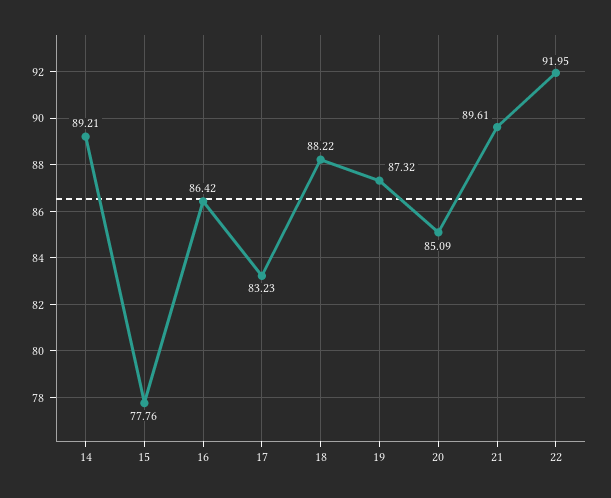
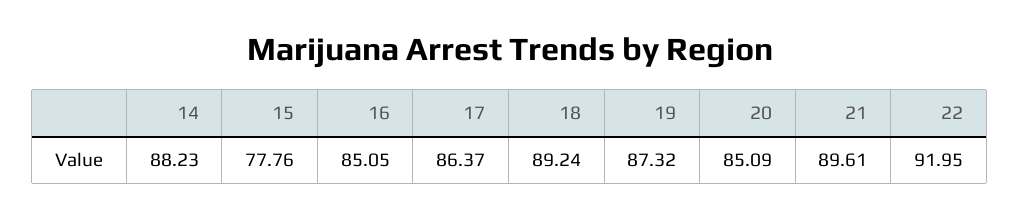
14: 89.21 -> 88.23
16: 86.42 -> 85.05
17: 83.23 -> 86.37
18: 88.22 -> 89.24

